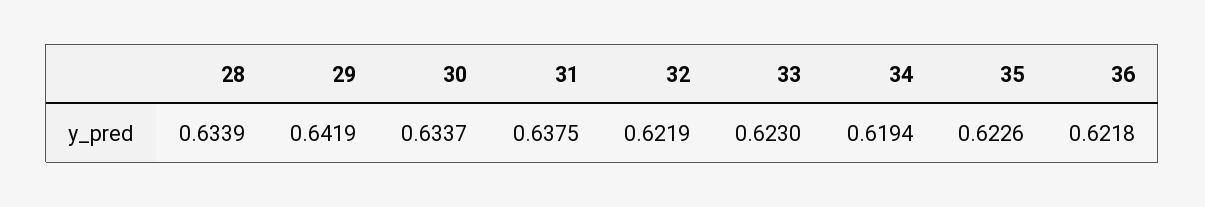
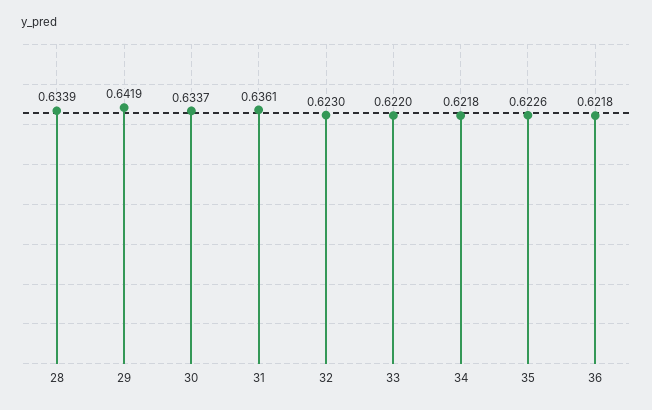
31: 0.6375 -> 0.6361
32: 0.6219 -> 0.623
33: 0.623 -> 0.622
34: 0.6194 -> 0.6218

